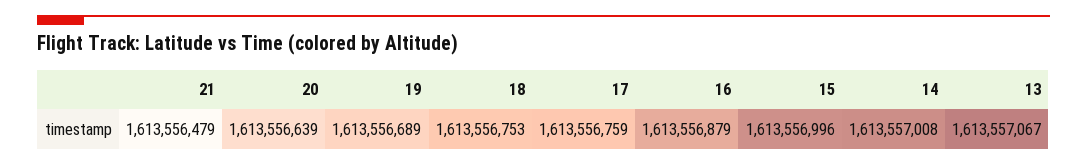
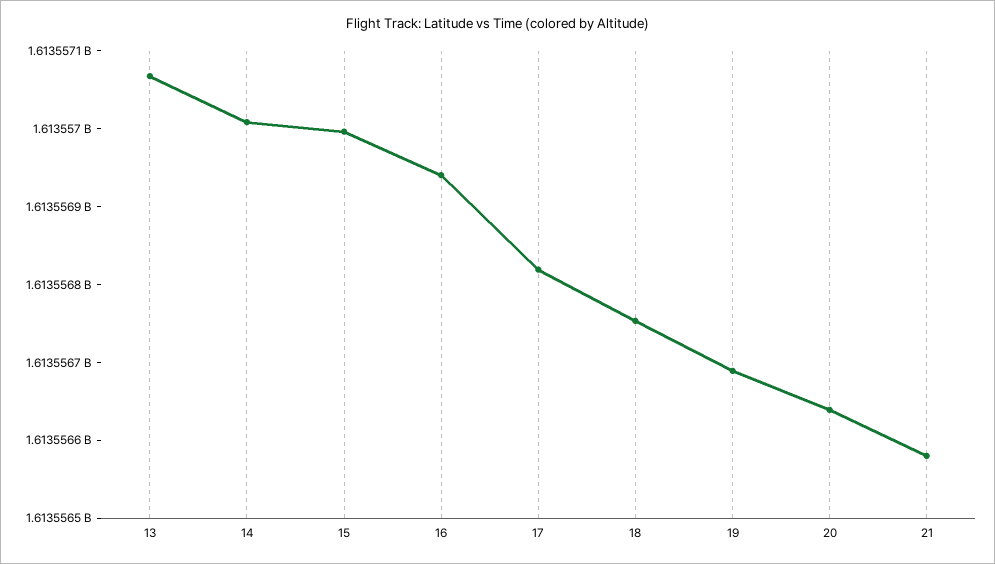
21: 1613556479 -> 1613556580
17: 1613556759 -> 1613556820
16: 1613556879 -> 1613556940

